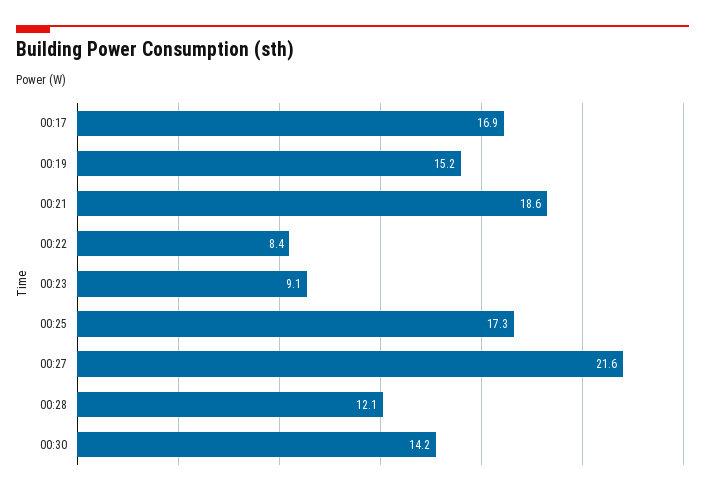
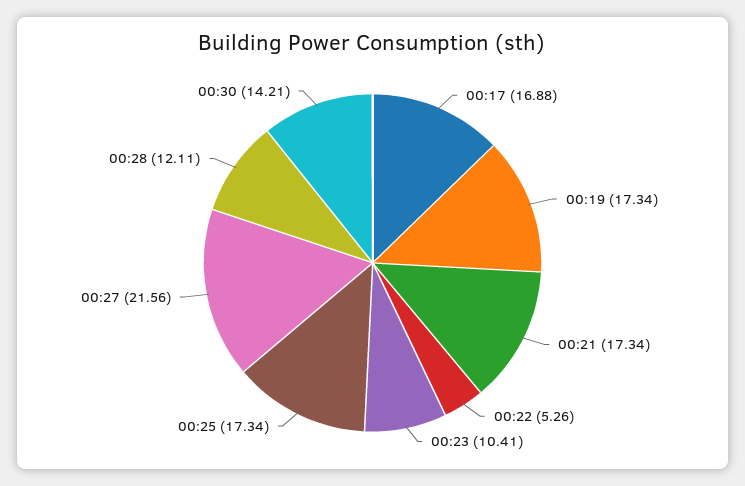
00:19: 15.2 -> 17.34
00:21: 18.6 -> 17.34
00:22: 8.4 -> 5.26
00:23: 9.1 -> 10.41

